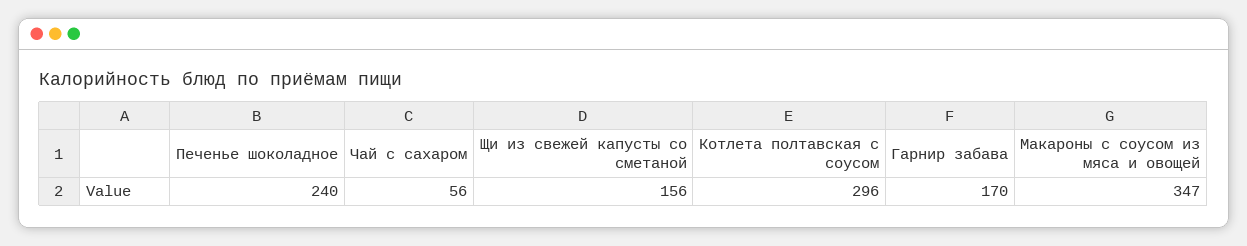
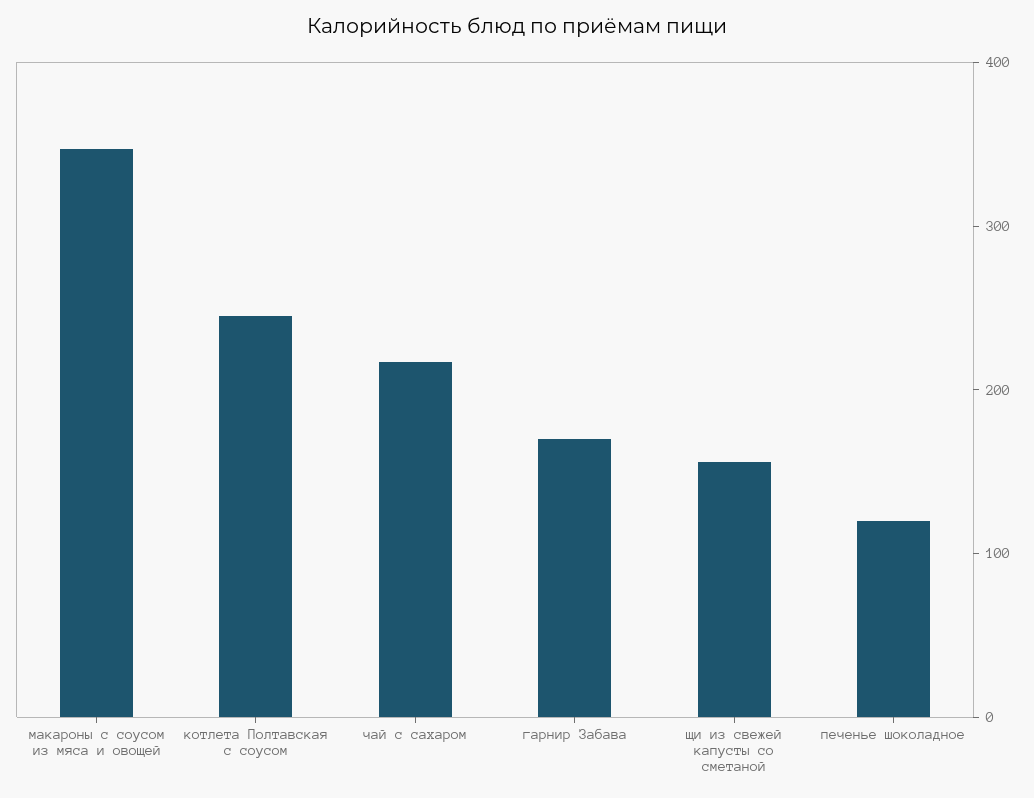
Печенье шоколадное: 240 -> 120
Чай с сахаром: 56 -> 220
Котлета полтавская с соусом: 296 -> 240

